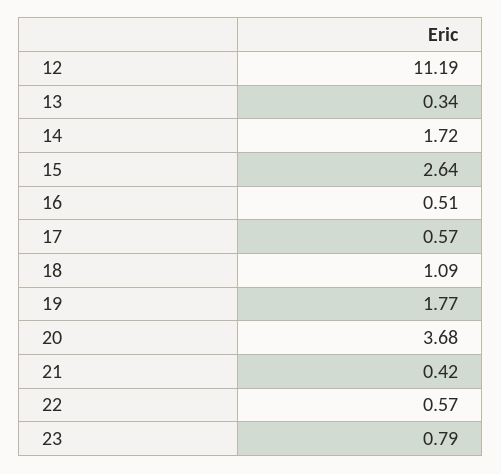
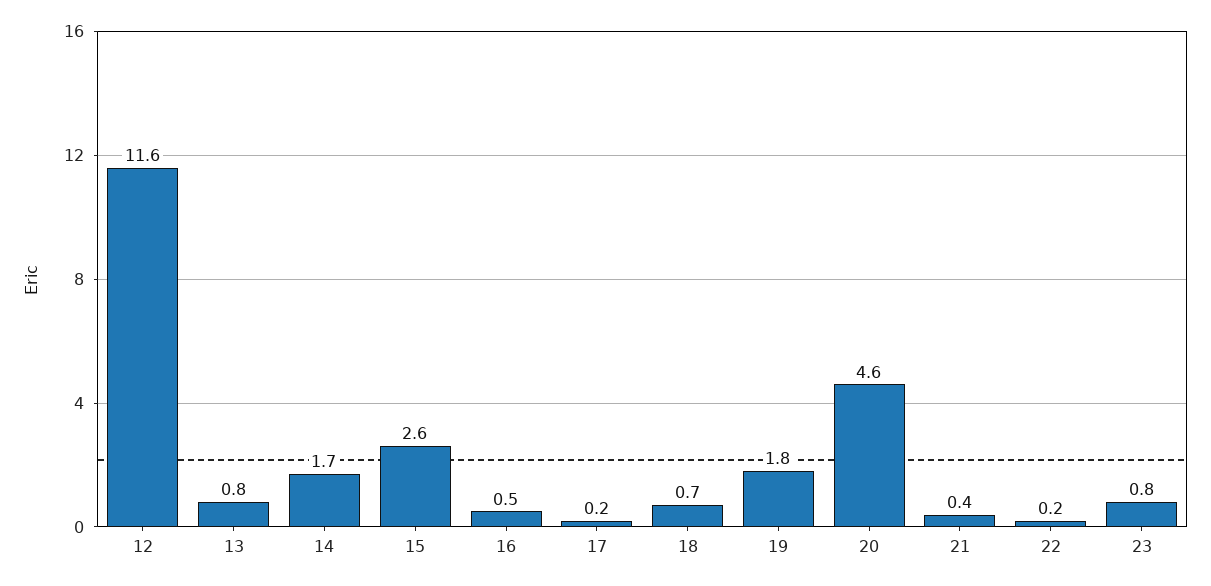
12: 11.19 -> 11.6
13: 0.34 -> 0.8
17: 0.57 -> 0.2
18: 1.09 -> 0.7
20: 3.68 -> 4.6
22: 0.57 -> 0.2

